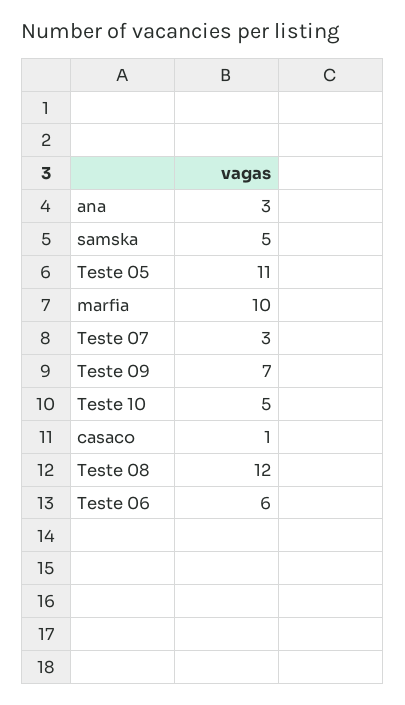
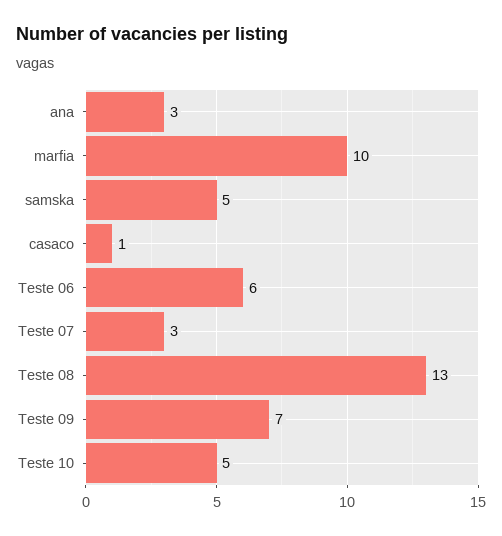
Teste 05: 11 -> none
Teste 08: 12 -> 13

